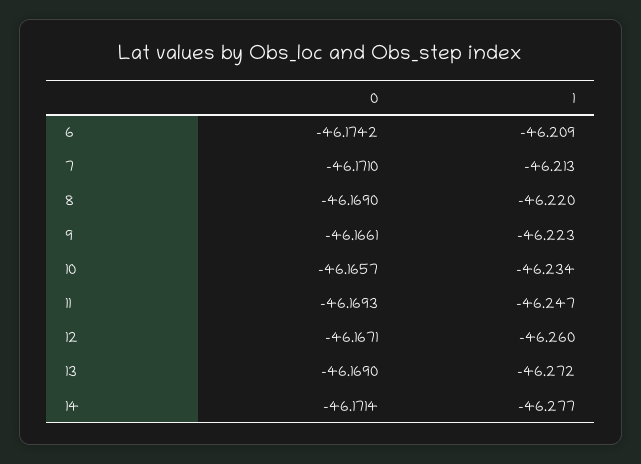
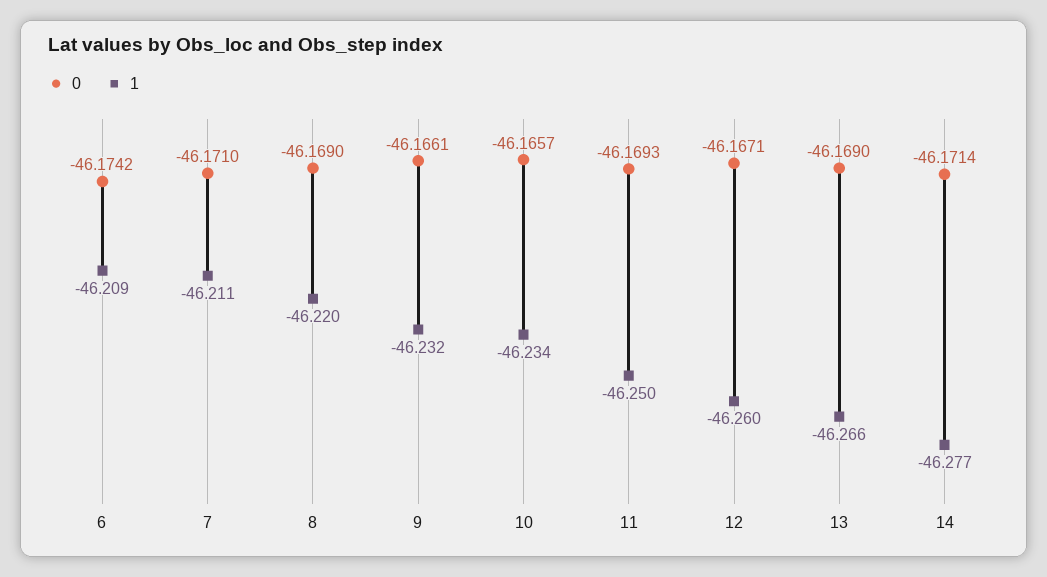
1, 7: -46.213 -> -46.211
1, 9: -46.223 -> -46.232
1, 11: -46.247 -> -46.25
1, 13: -46.272 -> -46.266

